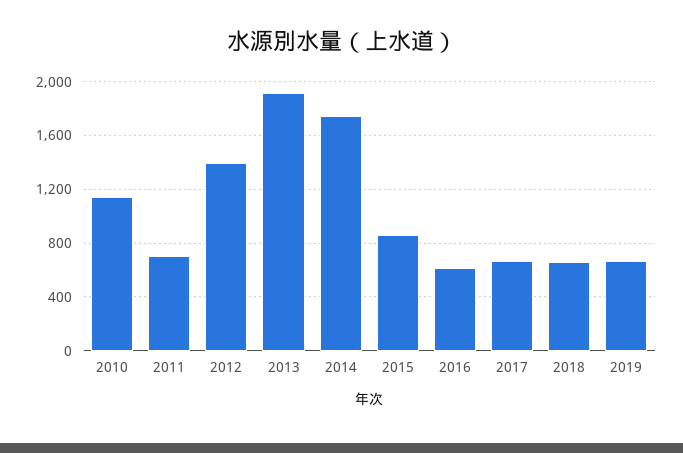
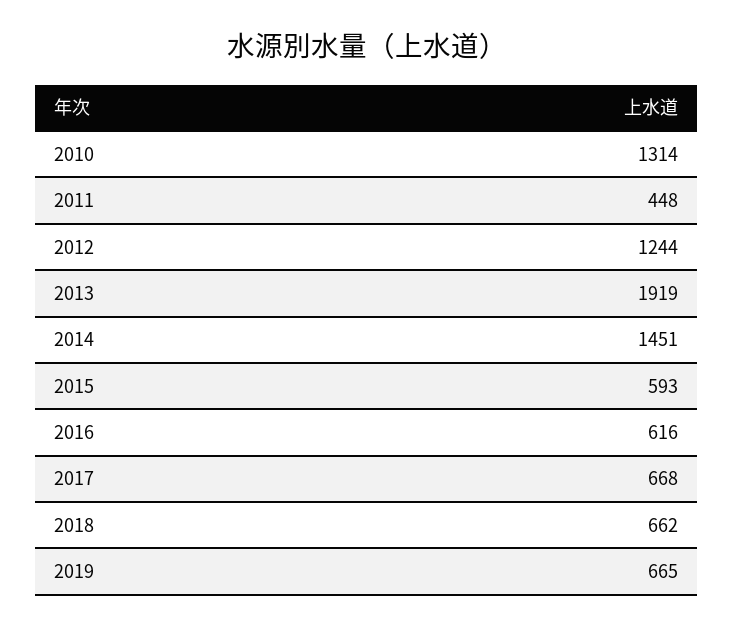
2010: 1150 -> 1314
2011: 700 -> 448
2012: 1400 -> 1244
2014: 1750 -> 1451
2015: 850 -> 593

